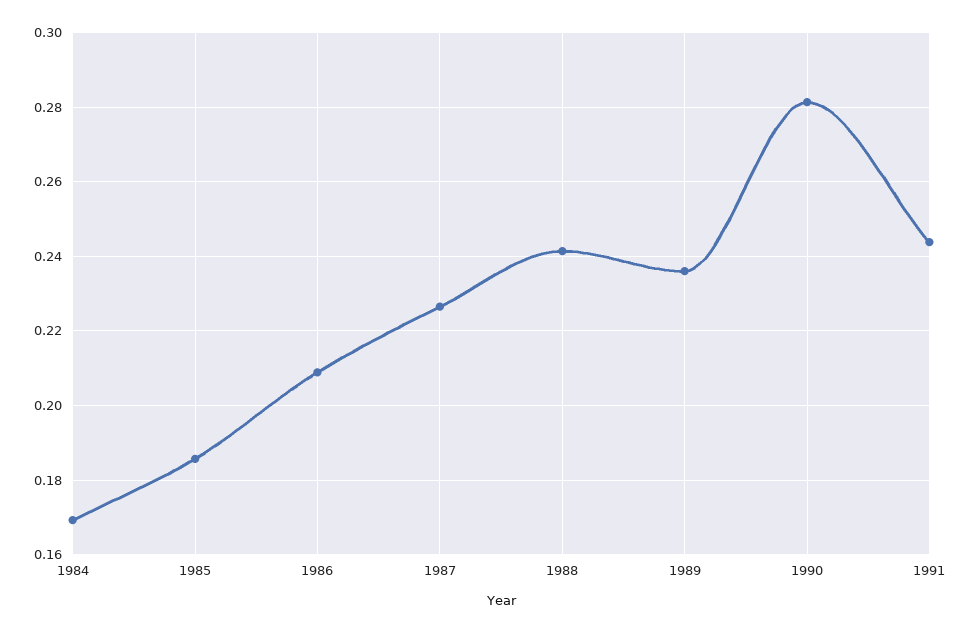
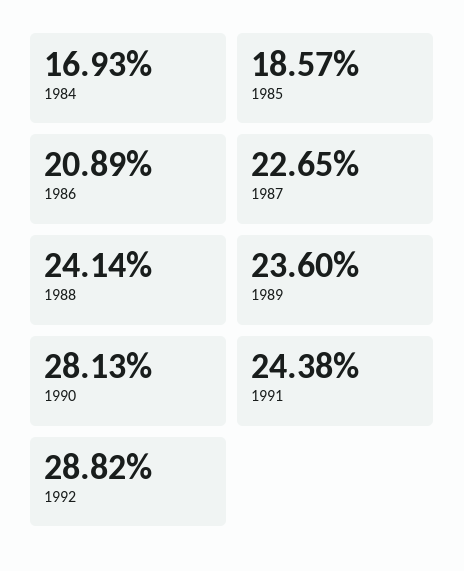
1992: none -> 0.2882

